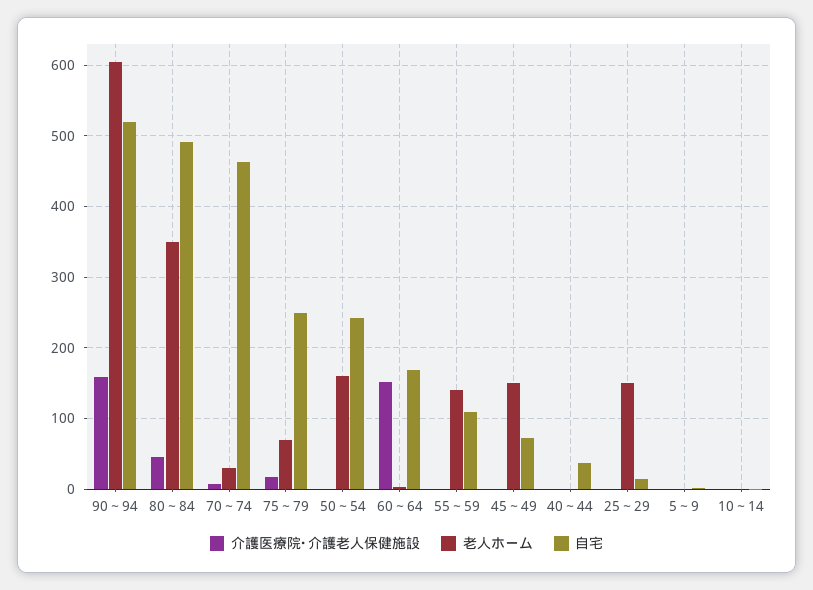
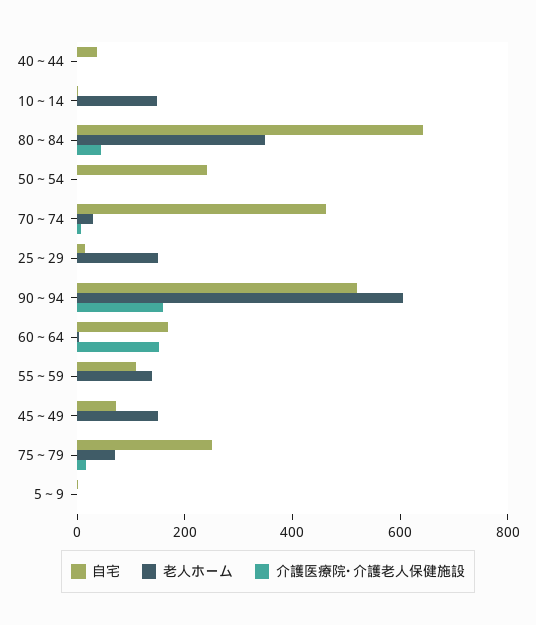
自宅, 80～84: 490 -> 650
老人ホーム, 50～54: 160 -> 0
老人ホーム, 10～14: 0 -> 150

